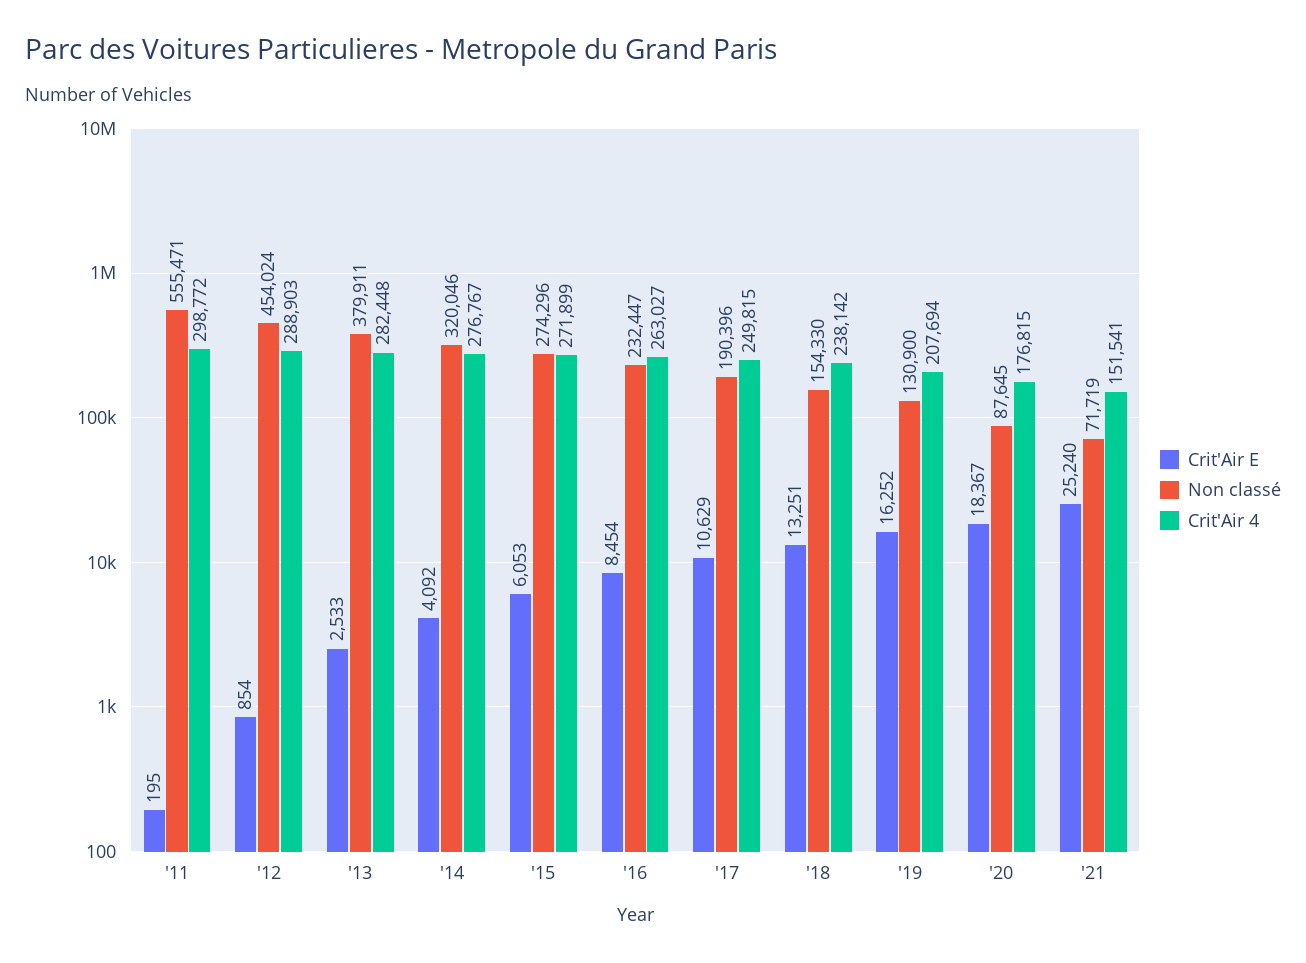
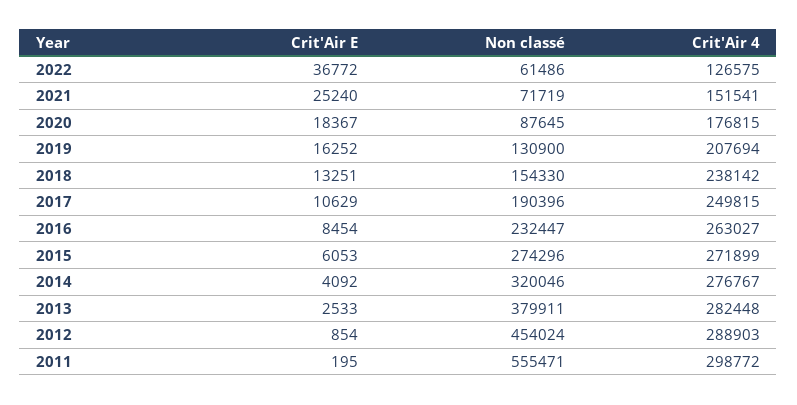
Crit'Air E, 2022: none -> 36772
Non classé, 2022: none -> 61486
Crit'Air 4, 2022: none -> 126575

